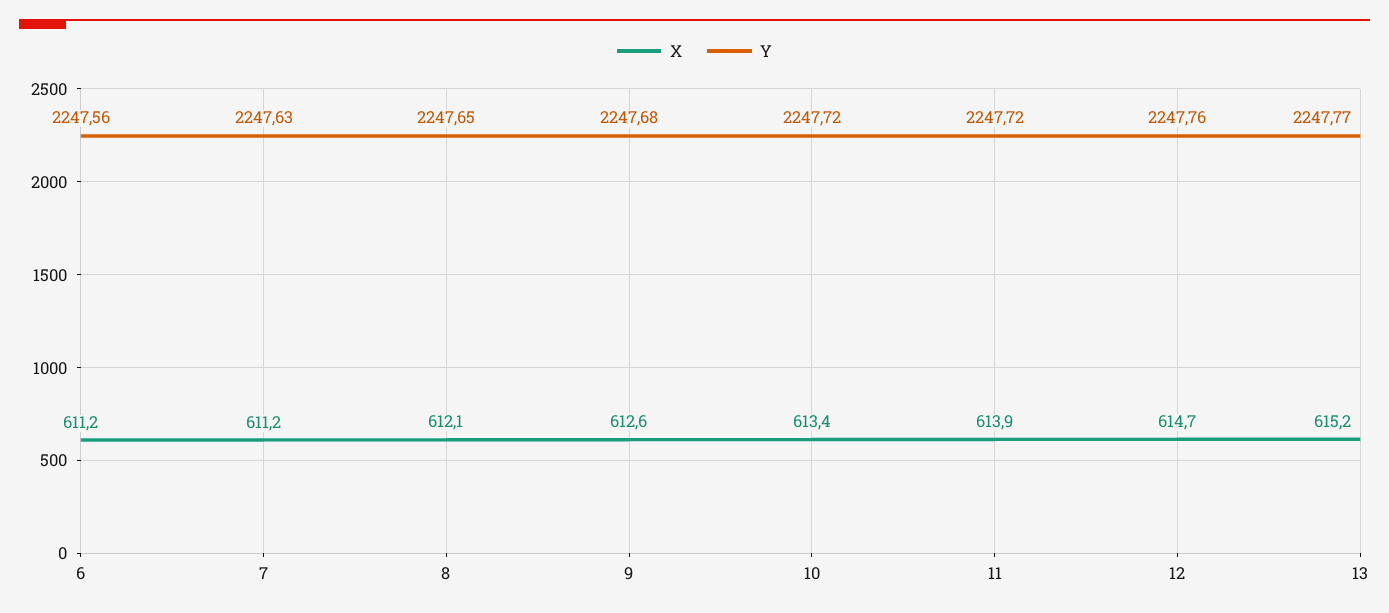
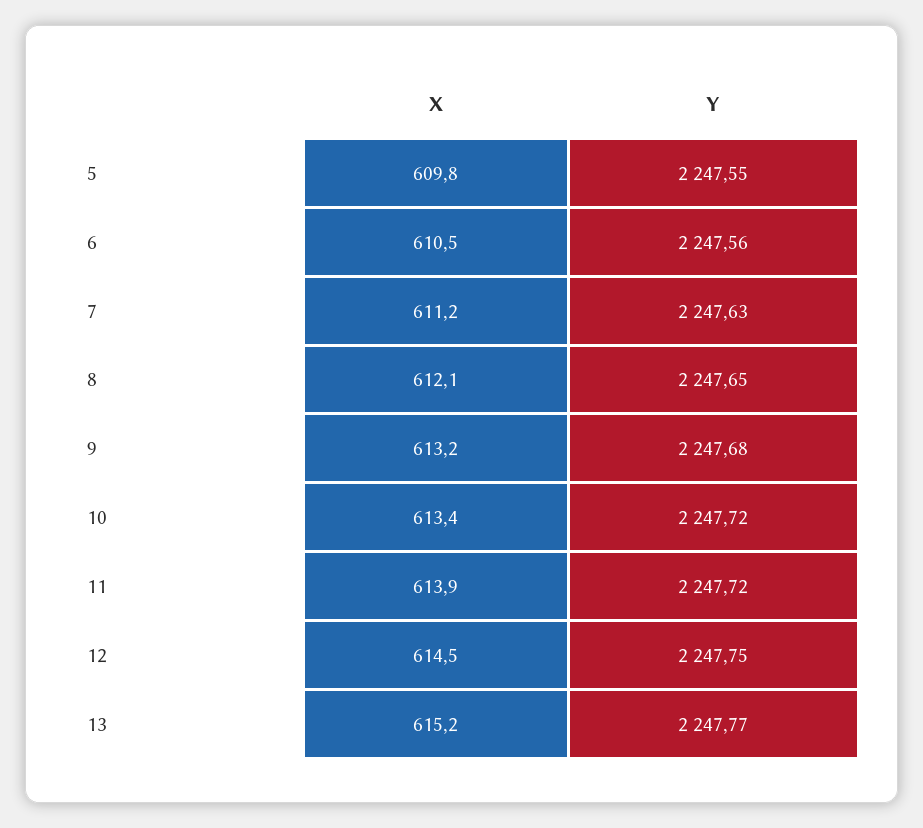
X, 6: 611.2 -> 610.5
X, 9: 612.6 -> 613.2
X, 12: 614.7 -> 614.5
Y, 12: 2247.76 -> 2247.75
X, 5: none -> 609.8
Y, 5: none -> 2247.55

